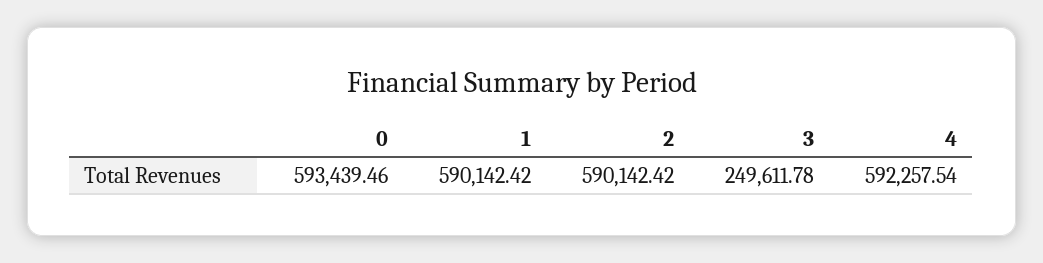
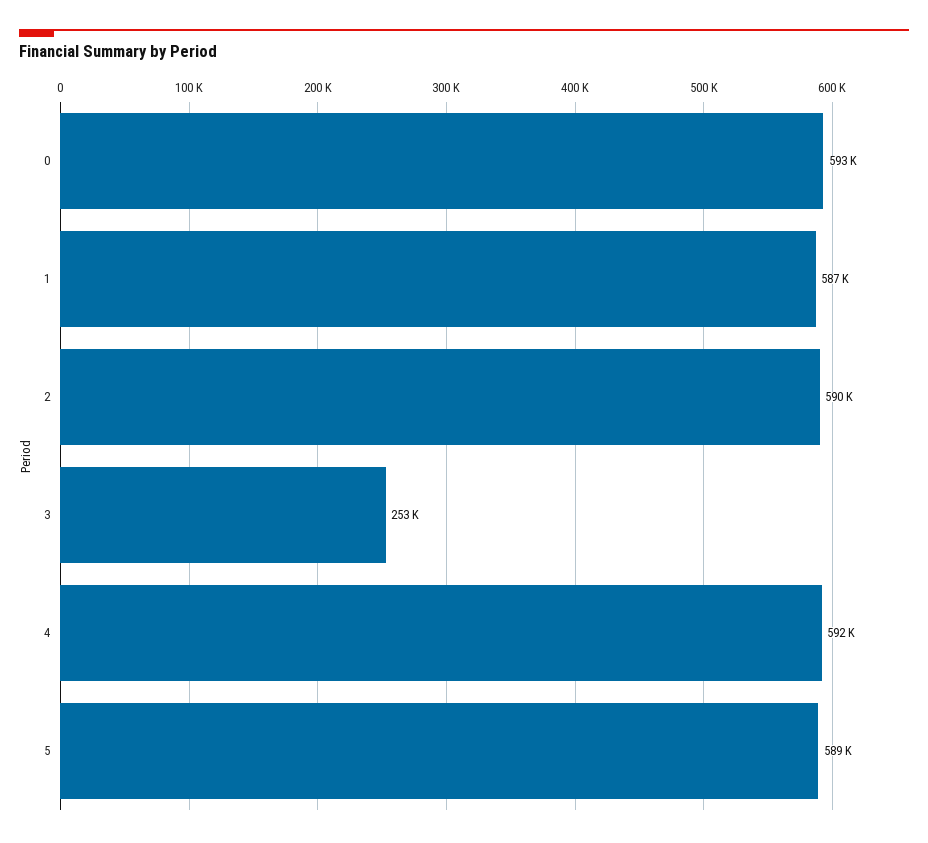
1: 590142.42 -> 587000
3: 249611.78 -> 253000
5: none -> 589000

